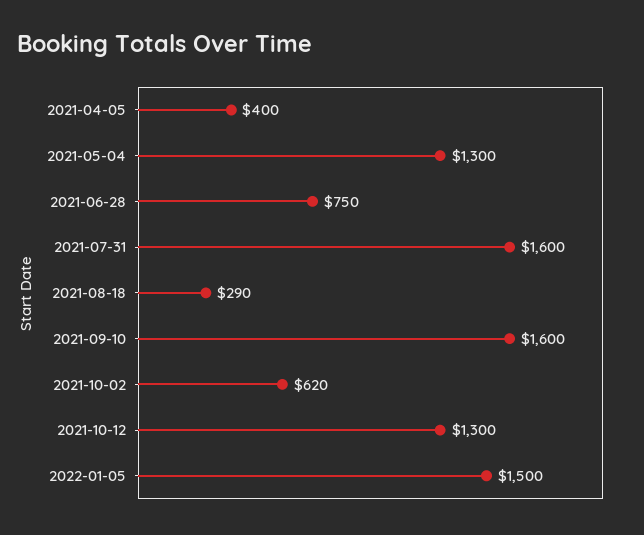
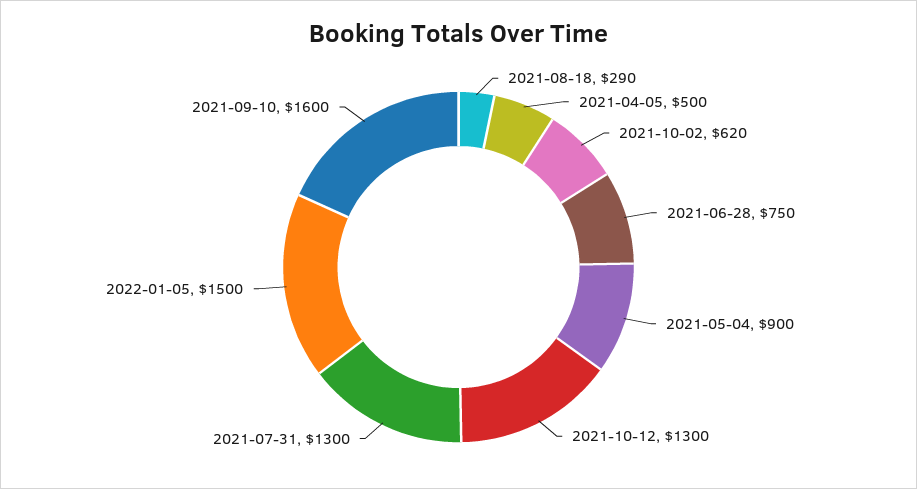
2021-04-05: 400 -> 500
2021-05-04: 1300 -> 900
2021-07-31: 1600 -> 1300

